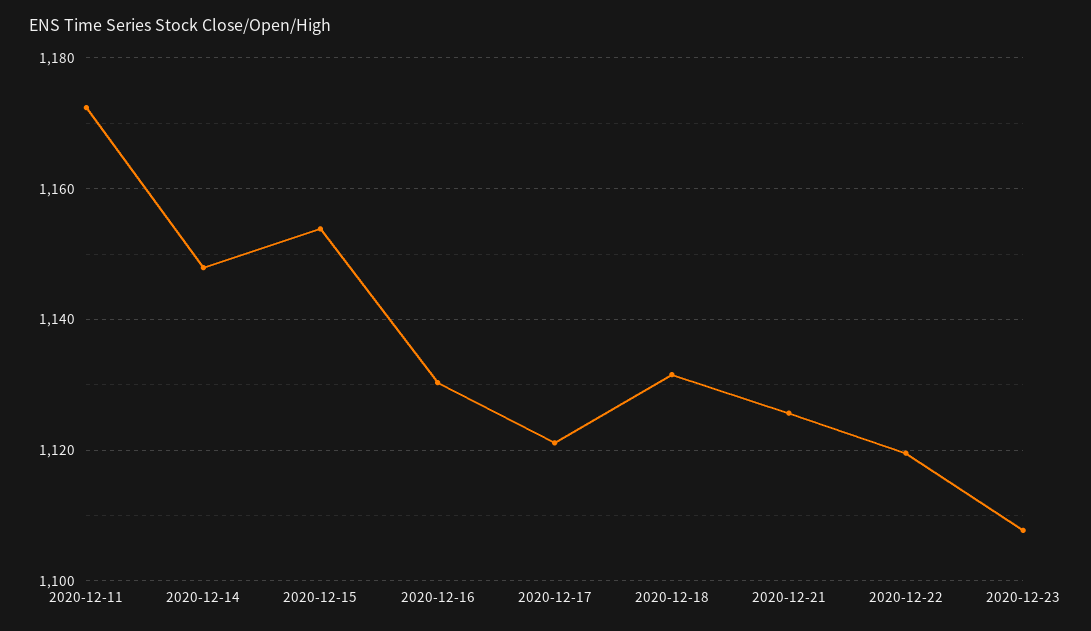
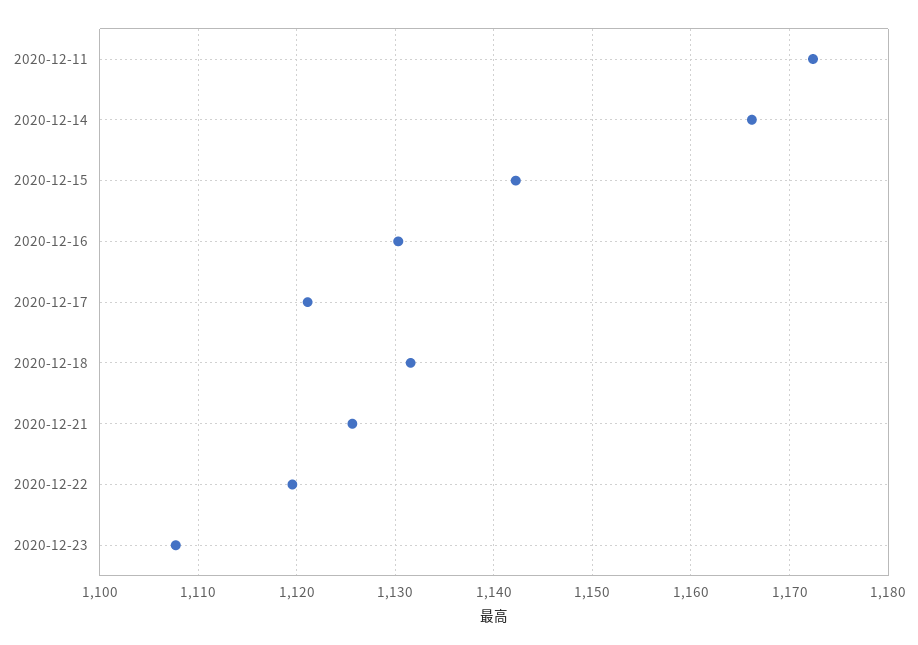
2020-12-14: 1148 -> 1166
2020-12-15: 1154 -> 1142

